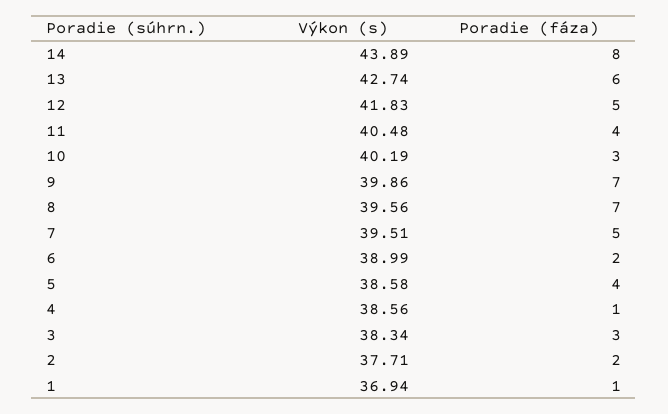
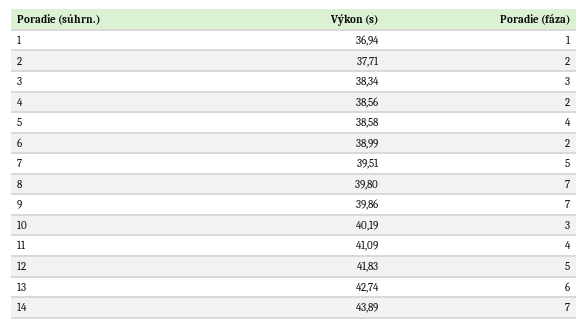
Poradie (fáza), 14: 8 -> 7
Výkon (s), 11: 40.48 -> 41.09
Výkon (s), 8: 39.56 -> 39.8
Poradie (fáza), 4: 1 -> 2

